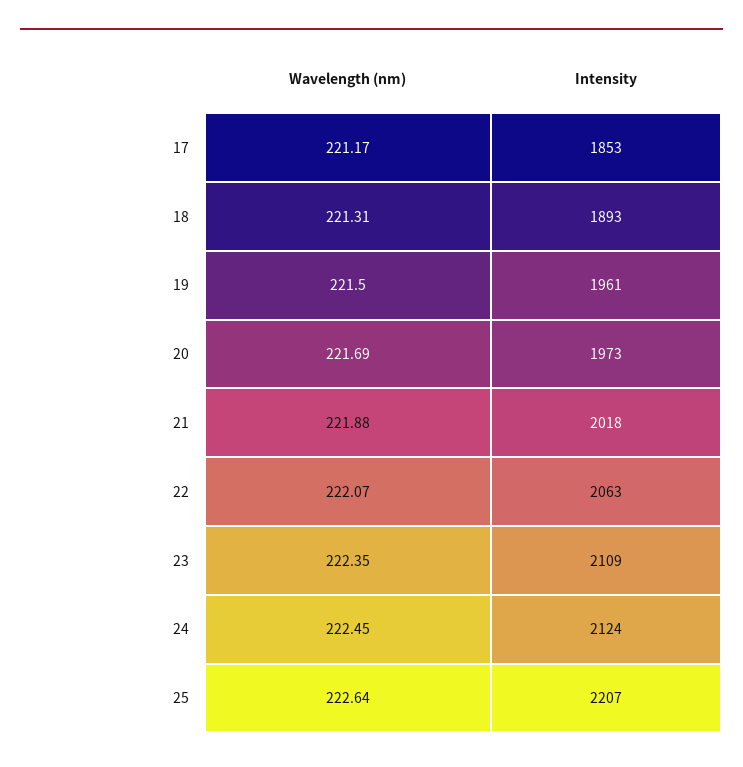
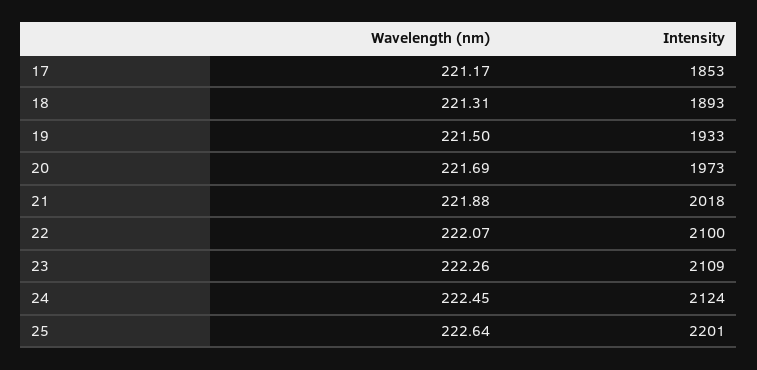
Intensity, 19: 1961 -> 1933
Intensity, 22: 2063 -> 2100
Wavelength (nm), 23: 222.35 -> 222.26
Intensity, 25: 2207 -> 2201

